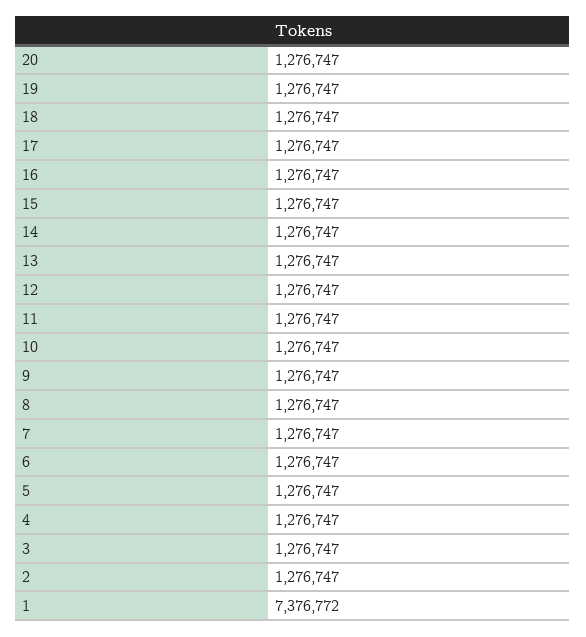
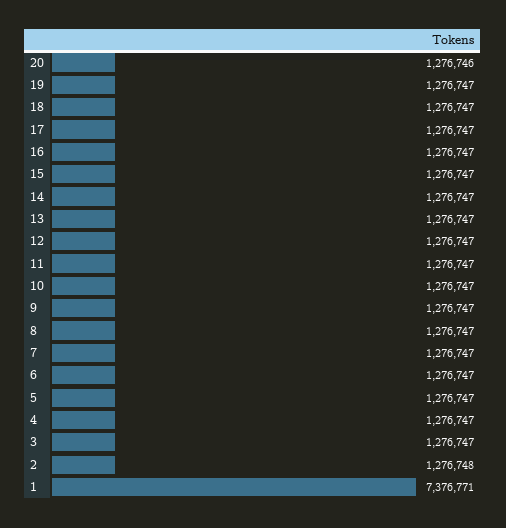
20: 1276747 -> 1276746
2: 1276747 -> 1276748
1: 7376772 -> 7376771

